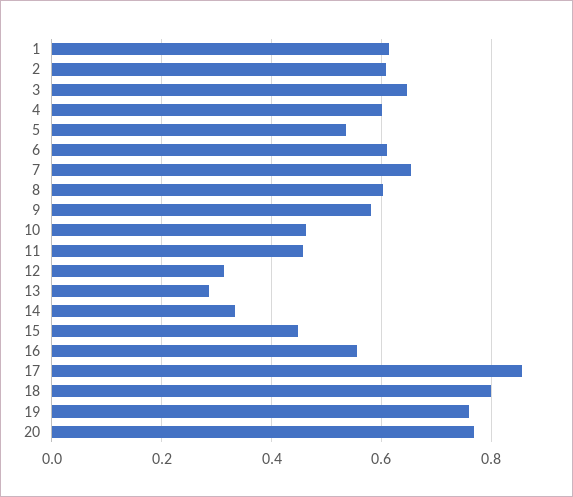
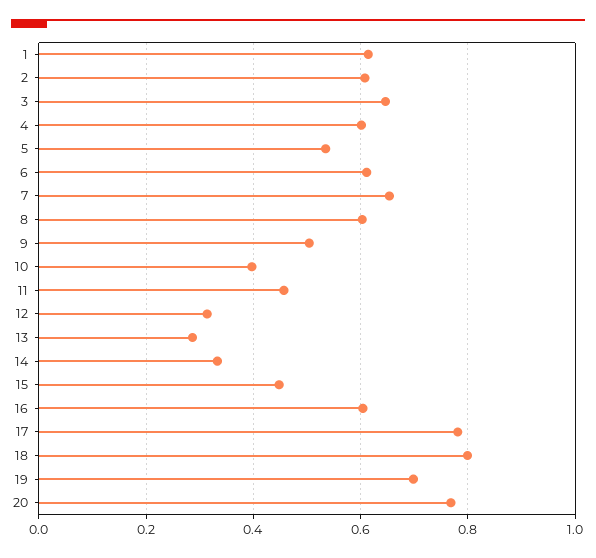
9: 0.58 -> 0.5
10: 0.46 -> 0.4
16: 0.56 -> 0.6
17: 0.86 -> 0.78
19: 0.76 -> 0.7

